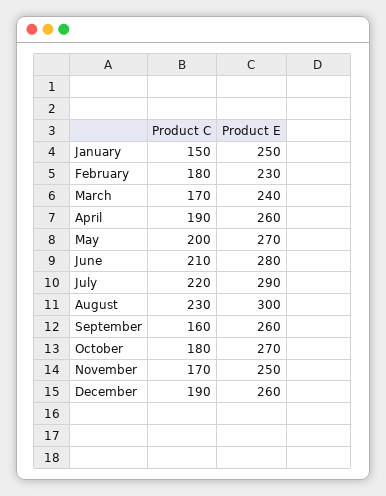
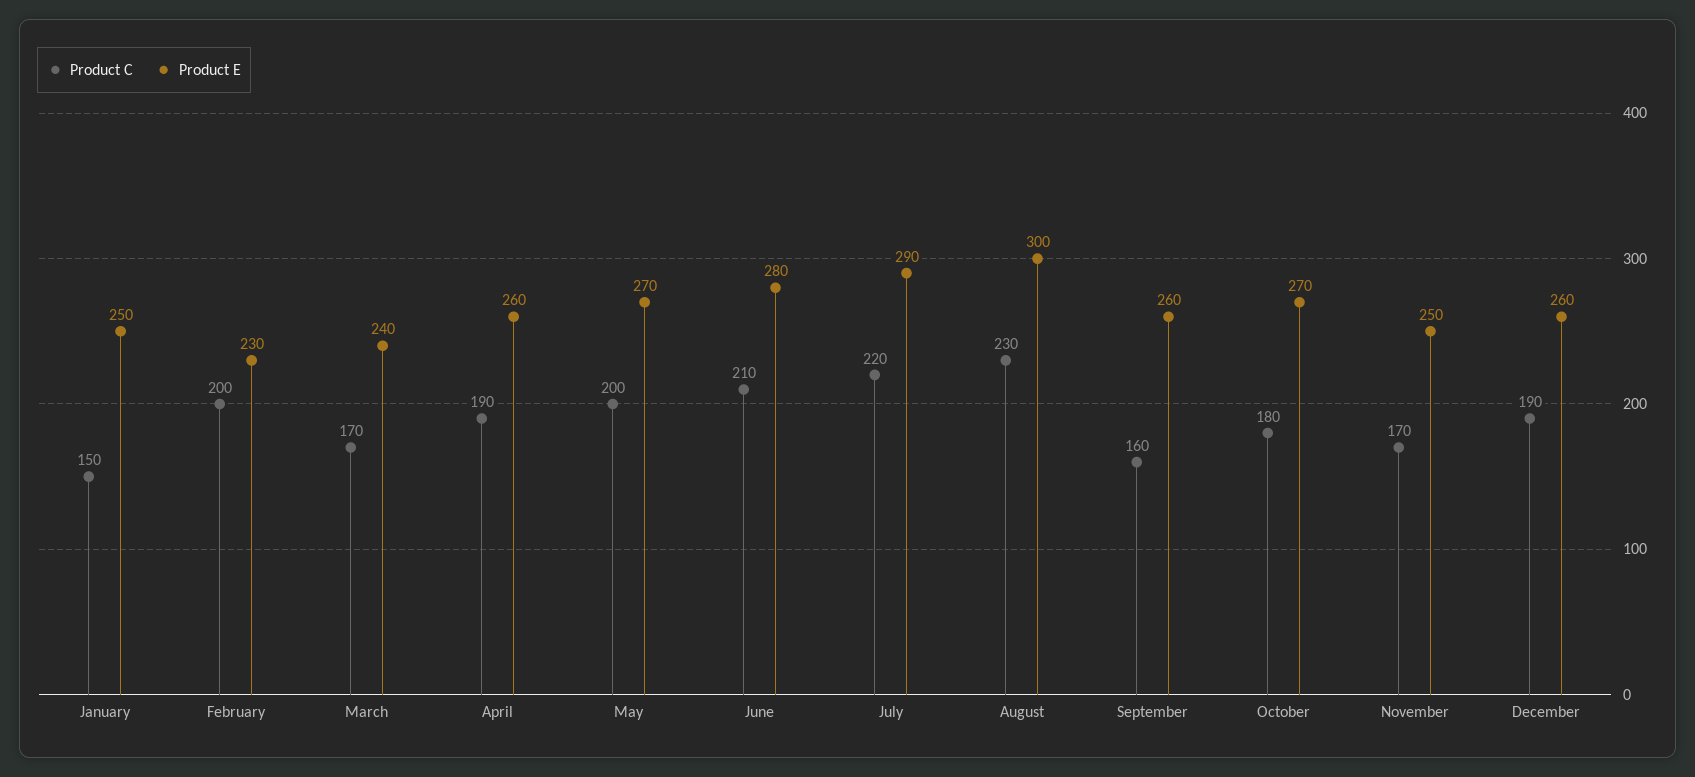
Product C, February: 180 -> 200

